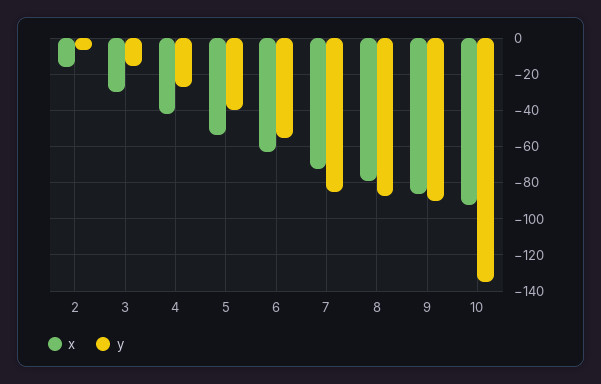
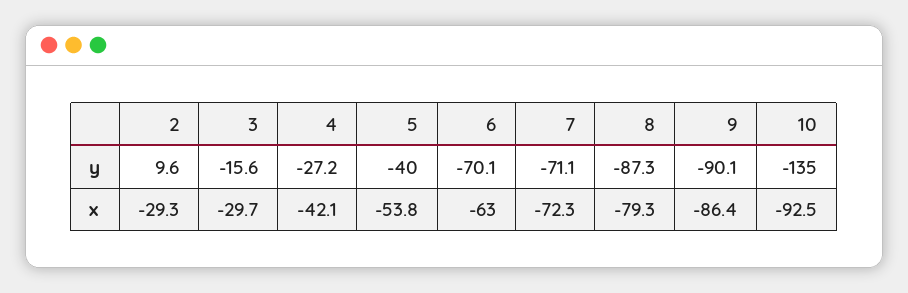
x, 2: -15 -> -29.3
y, 2: -5 -> 9.6
y, 6: -55 -> -70.1
y, 7: -85 -> -71.1

